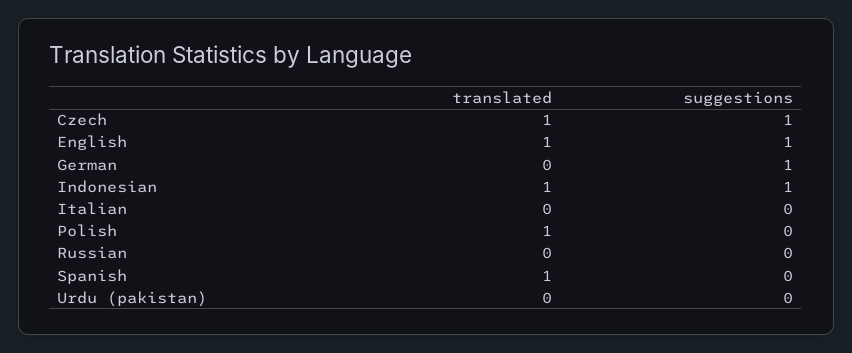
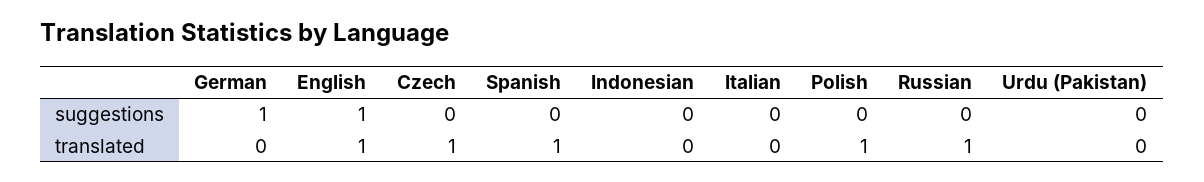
suggestions, Czech: 1 -> 0
translated, Indonesian: 1 -> 0
suggestions, Indonesian: 1 -> 0
translated, Russian: 0 -> 1

